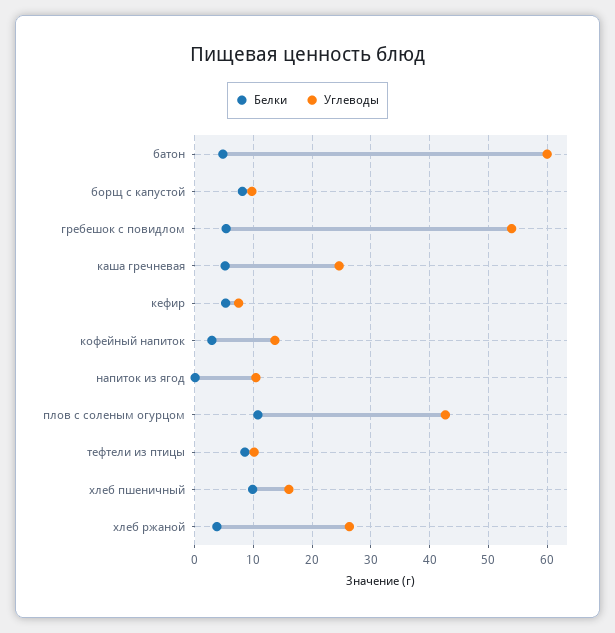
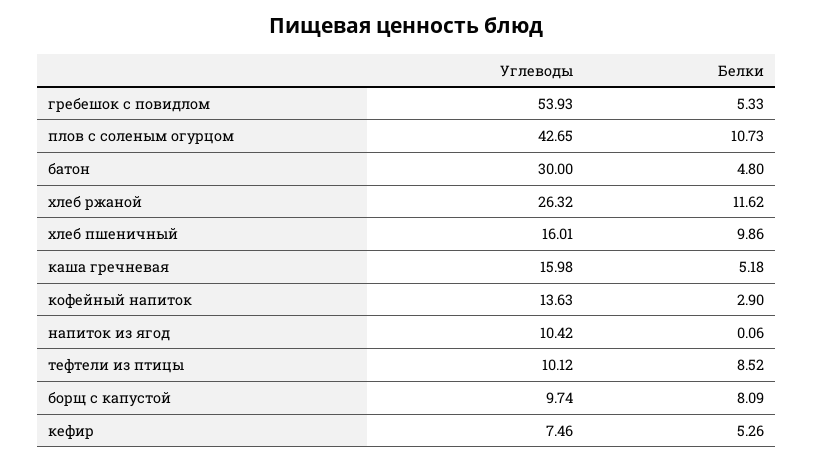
Углеводы, батон: 60 -> 30
Углеводы, каша гречневая: 24 -> 15.98
Белки, хлеб ржаной: 4 -> 11.62

